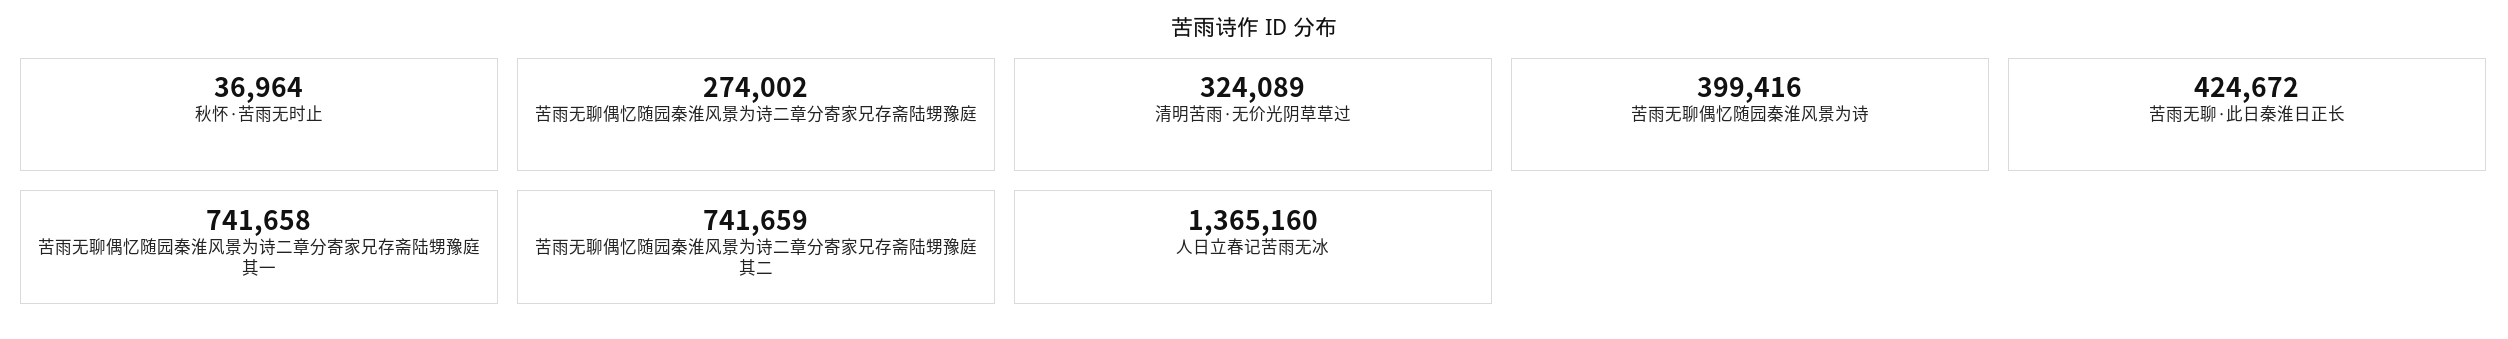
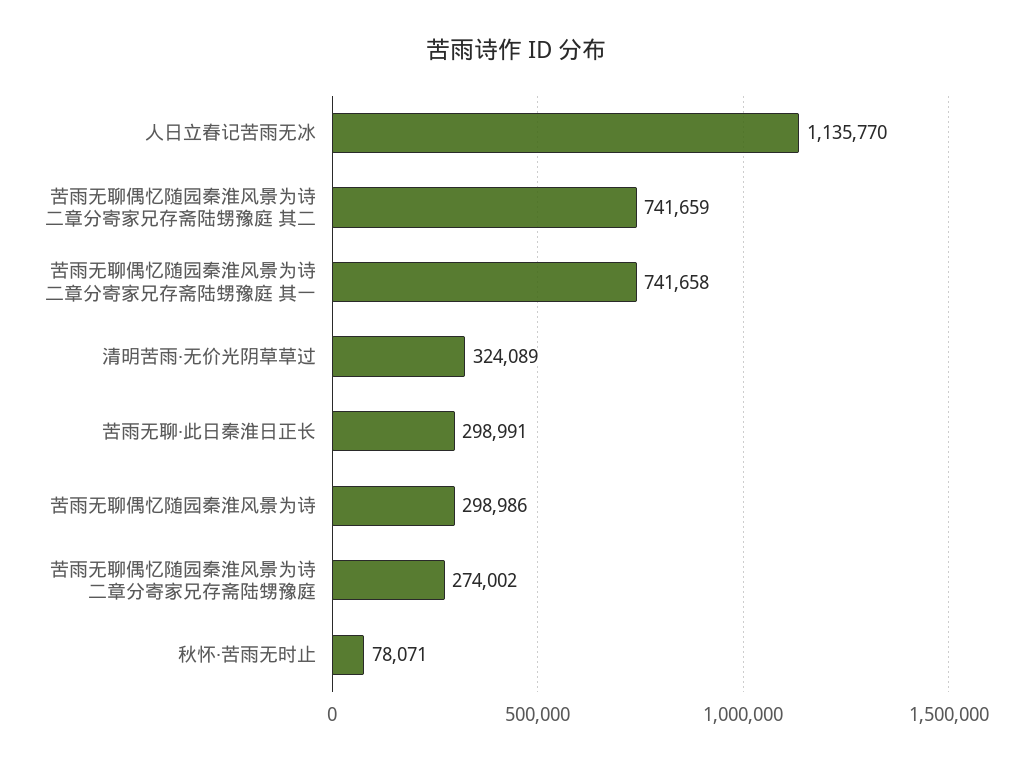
秋怀·苦雨无时止: 36964 -> 78071
苦雨无聊偶忆随园秦淮风景为诗: 399416 -> 298986
苦雨无聊·此日秦淮日正长: 424672 -> 298991
人日立春记苦雨无冰: 1365160 -> 1135770

